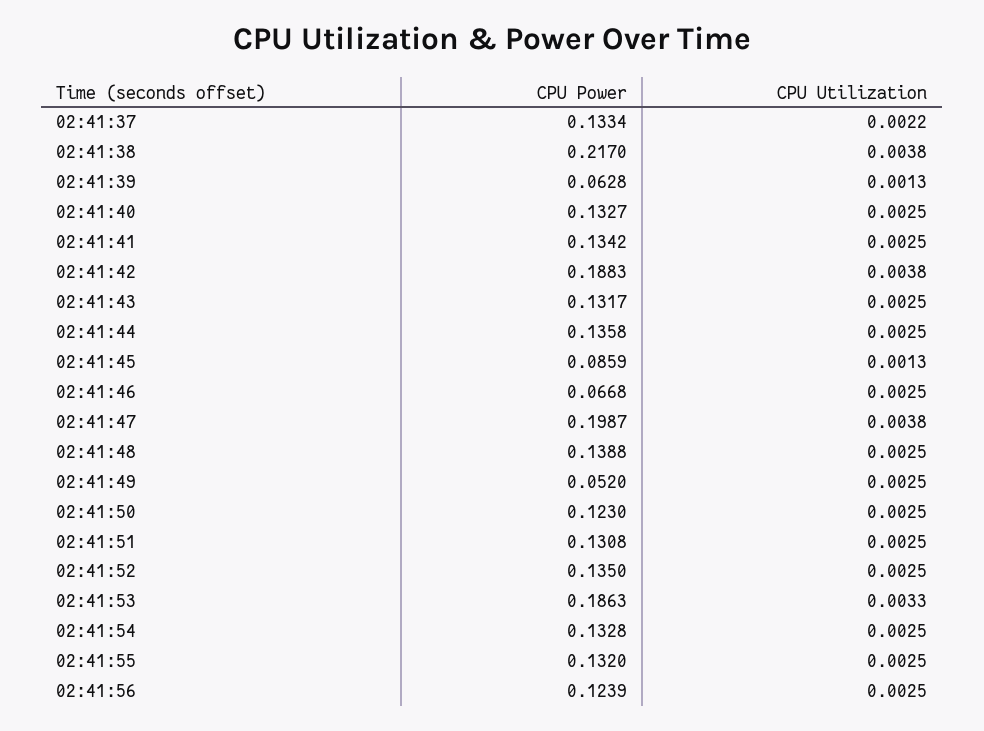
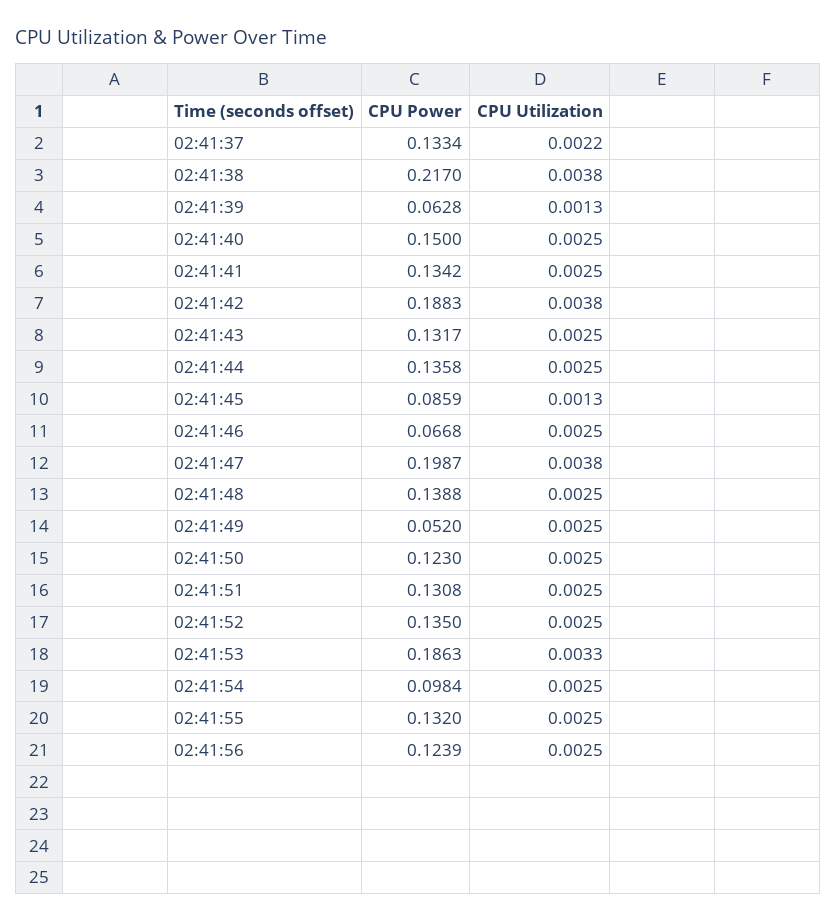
CPU Power, 02:41:40: 0.1327 -> 0.15
CPU Power, 02:41:54: 0.1328 -> 0.0984

